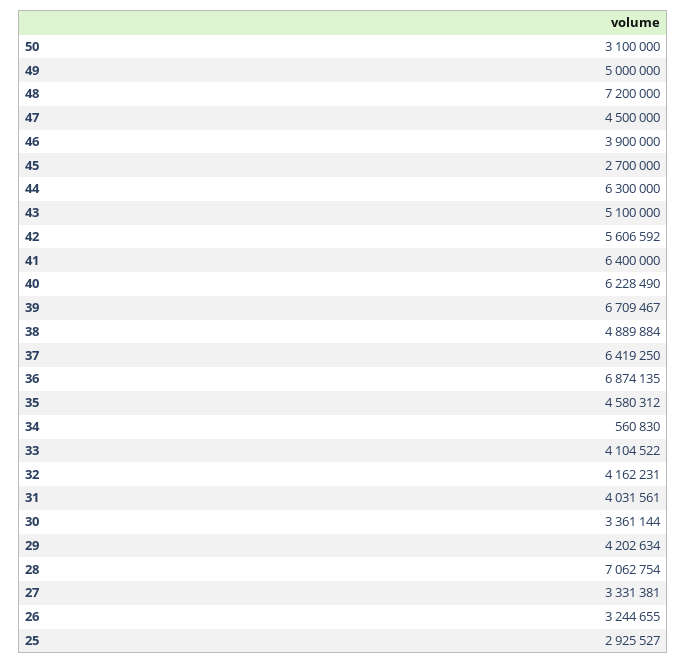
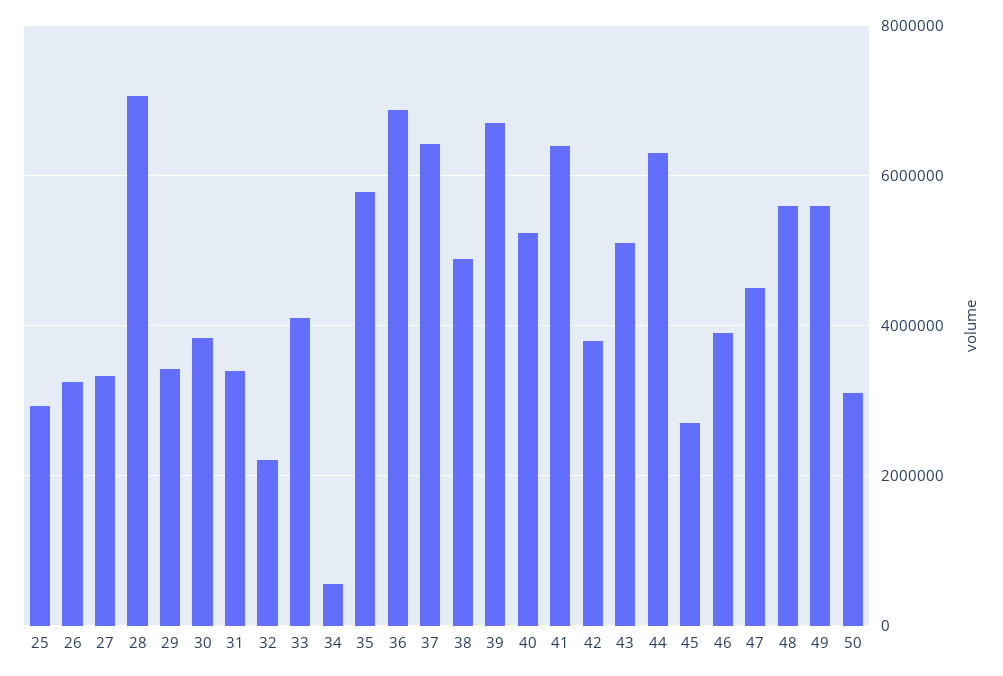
49: 5000000 -> 5600000
48: 7200000 -> 5600000
42: 5606592 -> 3800000
40: 6228490 -> 5200000
35: 4580312 -> 5800000
32: 4162231 -> 2200000
31: 4031561 -> 3400000
30: 3361144 -> 3800000
29: 4202634 -> 3400000

